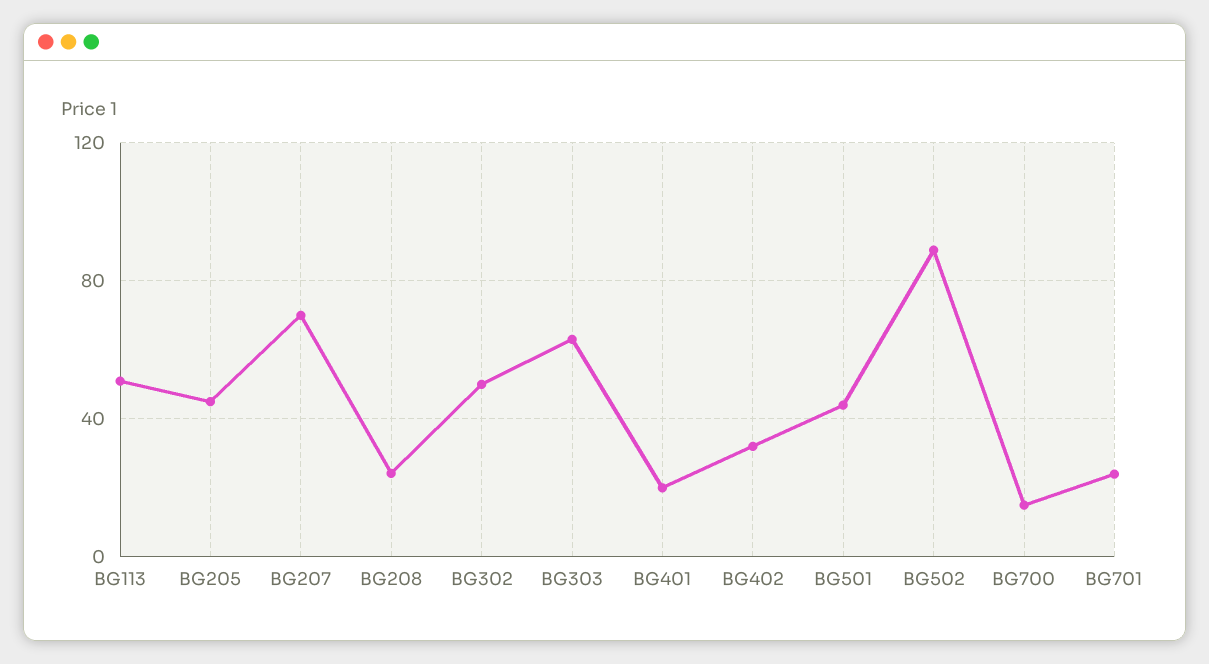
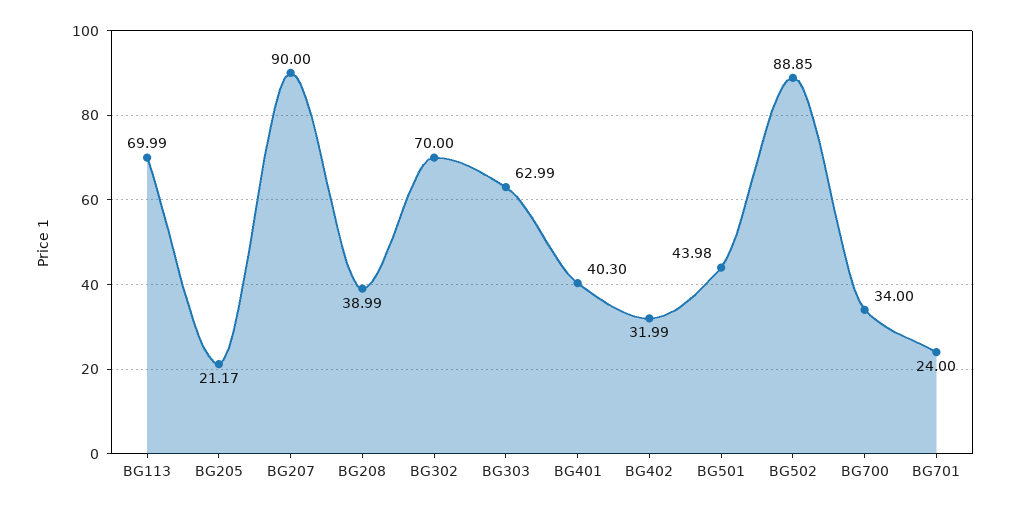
BG113: 50 -> 69.99
BG205: 45 -> 21.17
BG207: 70 -> 90
BG208: 25 -> 38.99
BG302: 50 -> 70
BG401: 20 -> 40.3
BG700: 15 -> 34

